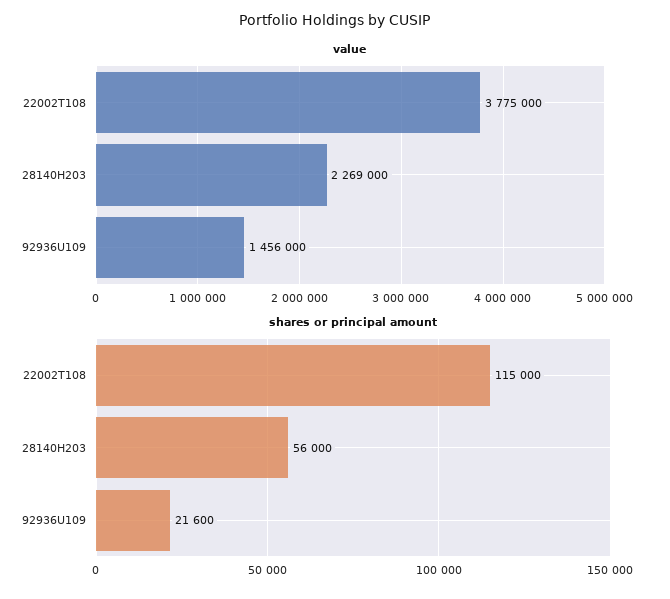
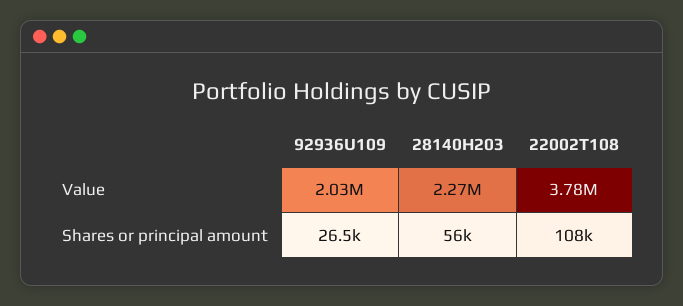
value, 92936U109: 1456000 -> 2030000
shares or principal amount, 22002T108: 115000 -> 108000
shares or principal amount, 92936U109: 21600 -> 26500

